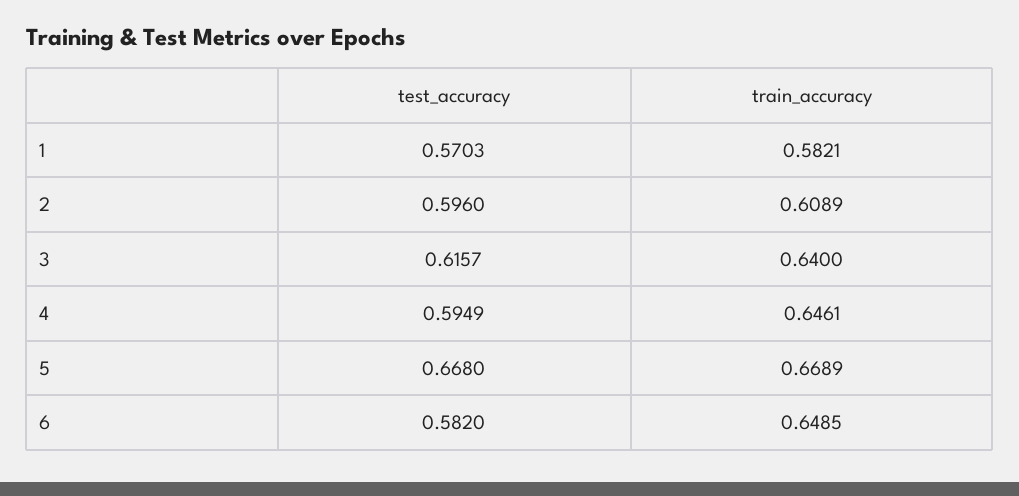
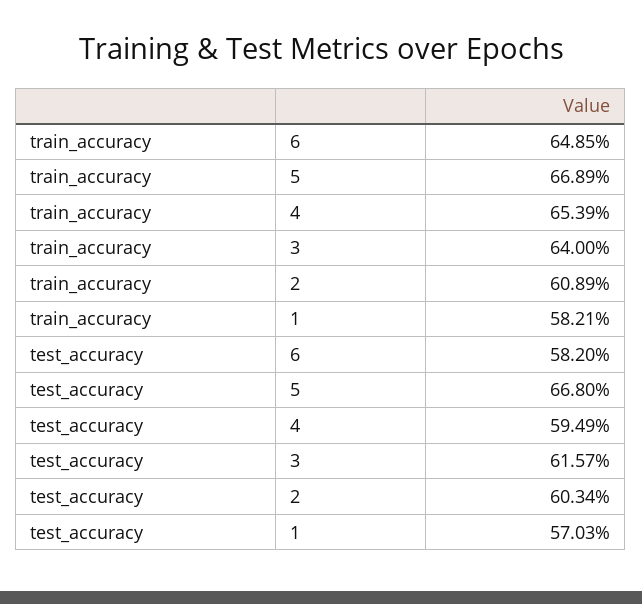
test_accuracy, 2: 0.596 -> 0.6034
train_accuracy, 4: 0.6461 -> 0.6539

